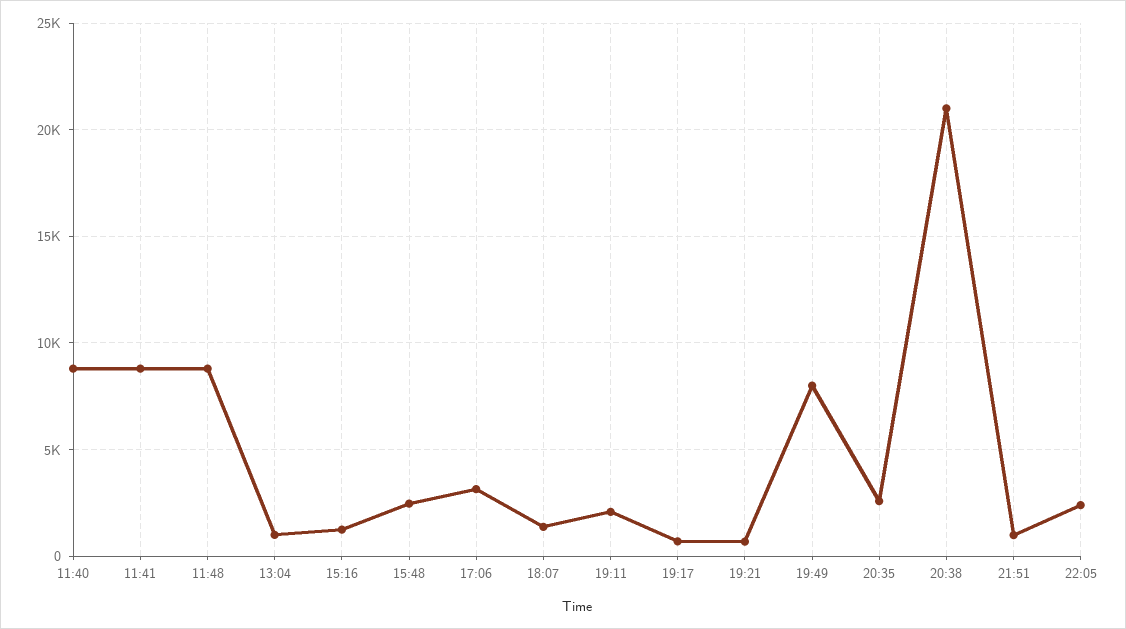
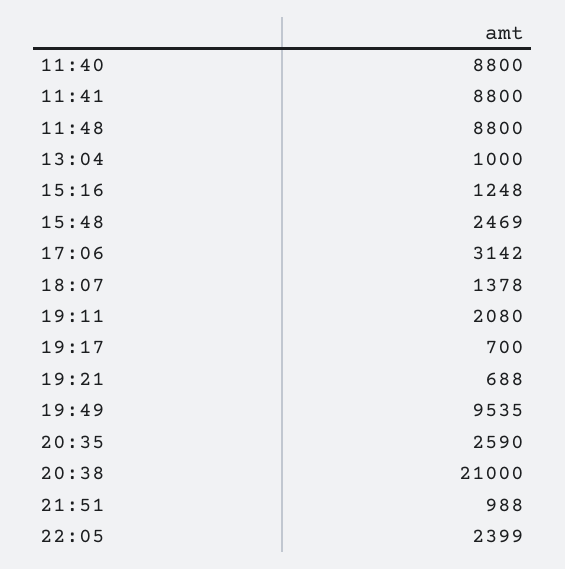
19:49: 8000 -> 9535

